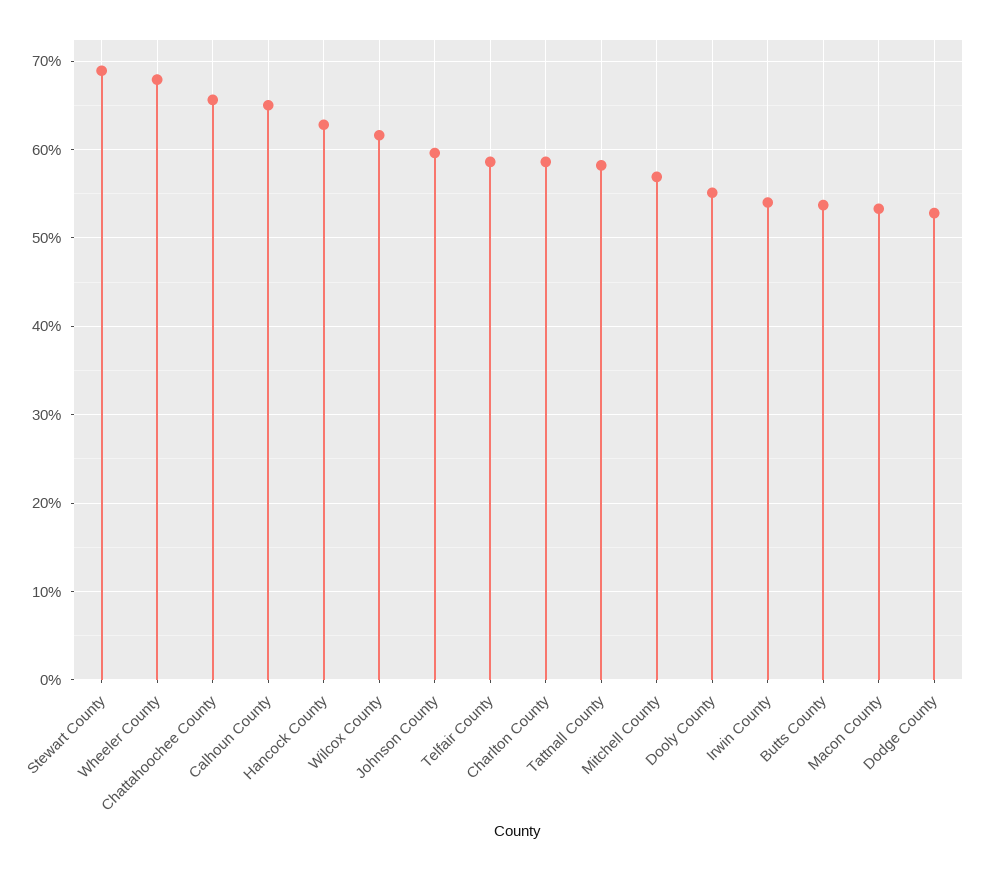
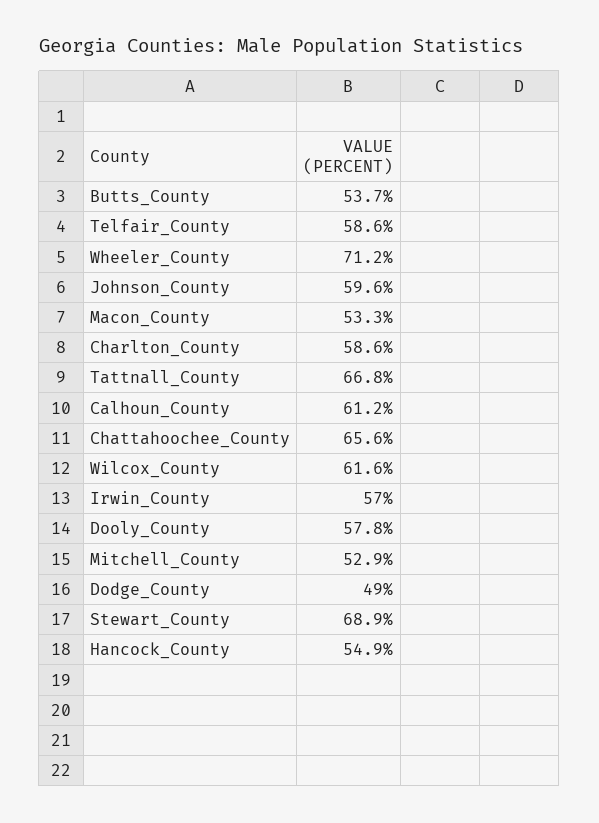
Wheeler County: 68 -> 71.2
Calhoun County: 65 -> 61.2
Hancock County: 63 -> 54.9
Tattnall County: 58 -> 66.8
Mitchell County: 57 -> 52.9
Dooly County: 55 -> 57.8
Irwin County: 54 -> 57
Dodge County: 53 -> 49

